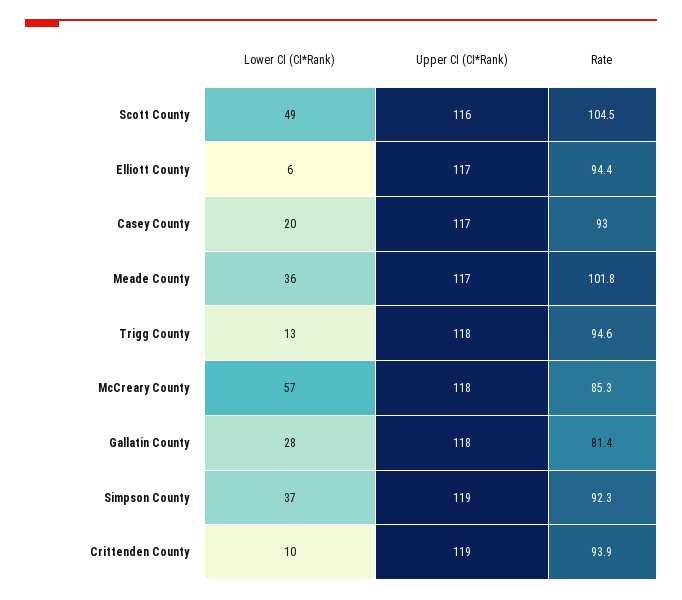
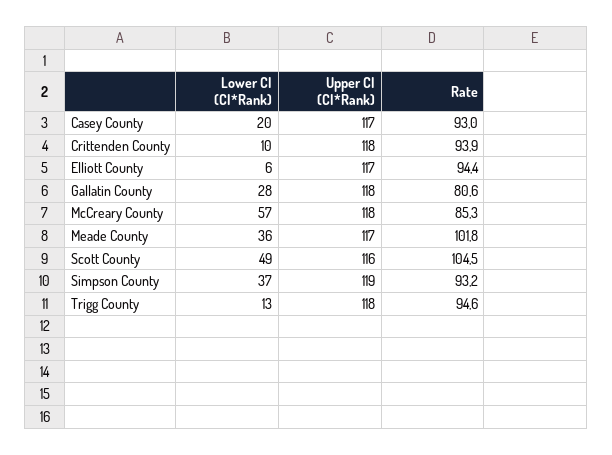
Rate, Gallatin County: 81.4 -> 80.6
Rate, Simpson County: 92.3 -> 93.2
Upper CI (CI*Rank), Crittenden County: 119 -> 118

